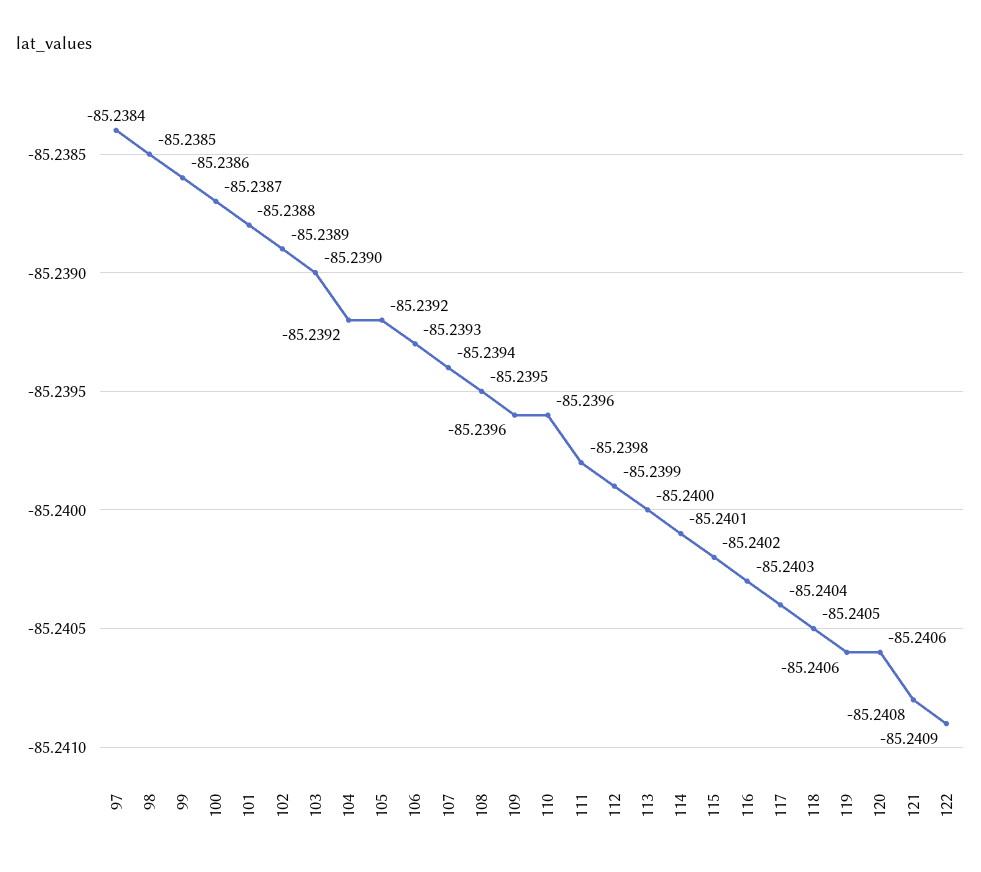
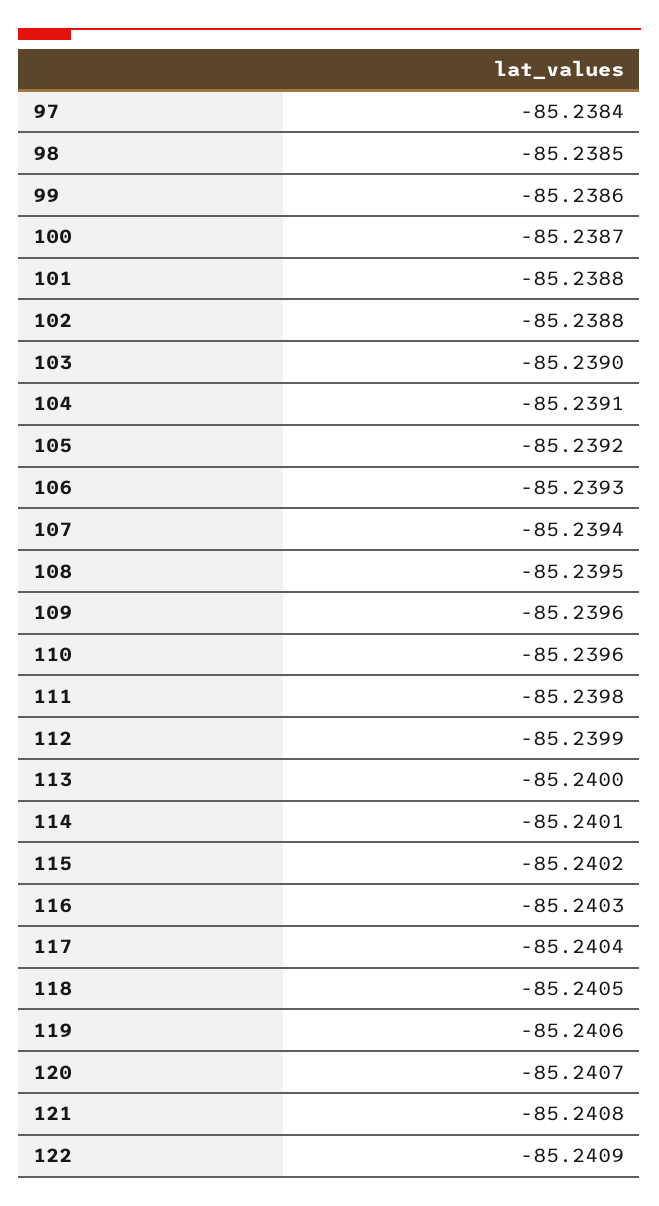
102: -85.2389 -> -85.2388
104: -85.2392 -> -85.2391
120: -85.2406 -> -85.2407

